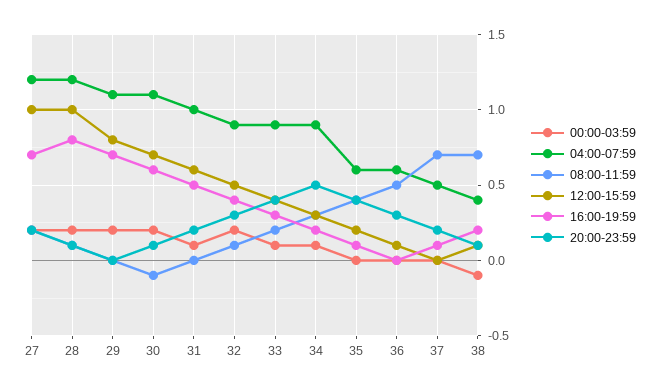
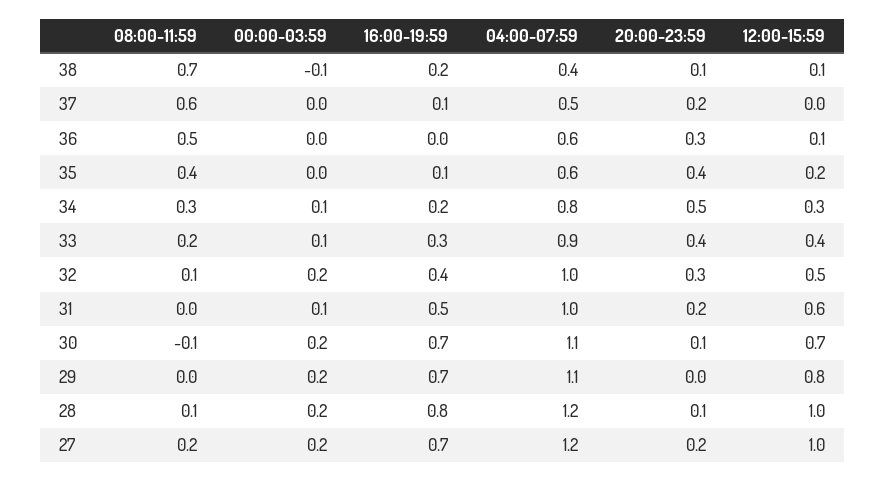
16:00-19:59, 30: 0.6 -> 0.7
04:00-07:59, 32: 0.9 -> 1
04:00-07:59, 34: 0.9 -> 0.8
08:00-11:59, 37: 0.7 -> 0.6

